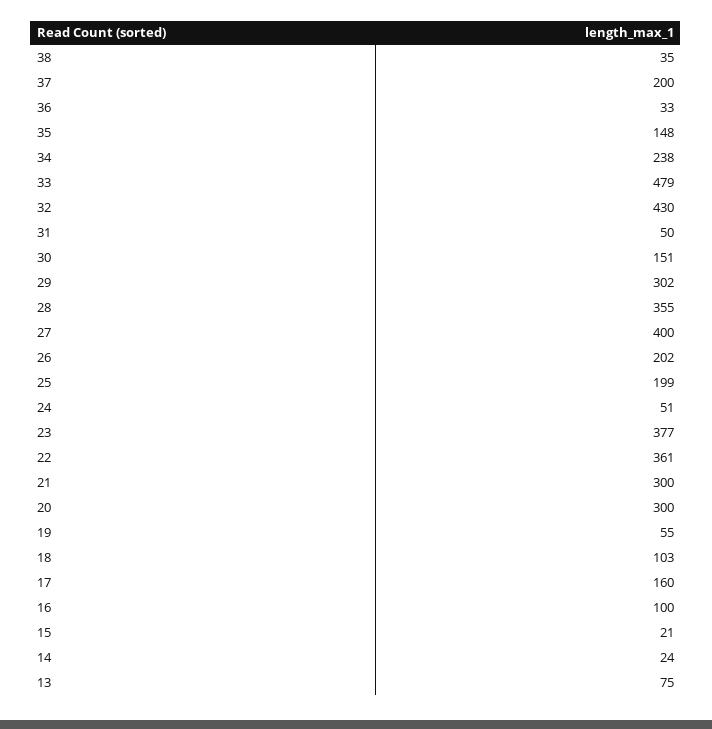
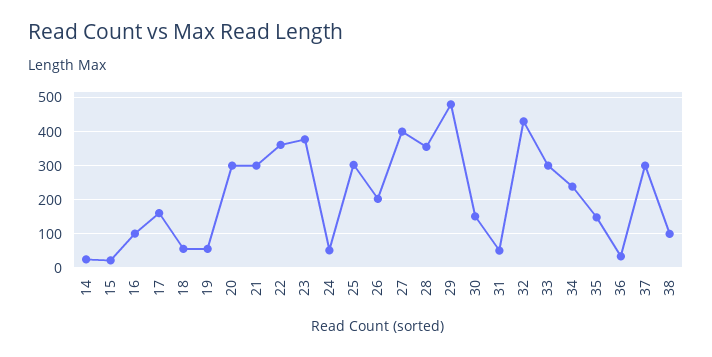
38: 35 -> 100
37: 200 -> 300
33: 479 -> 300
29: 302 -> 480
25: 199 -> 300
18: 103 -> 60
13: 75 -> none

